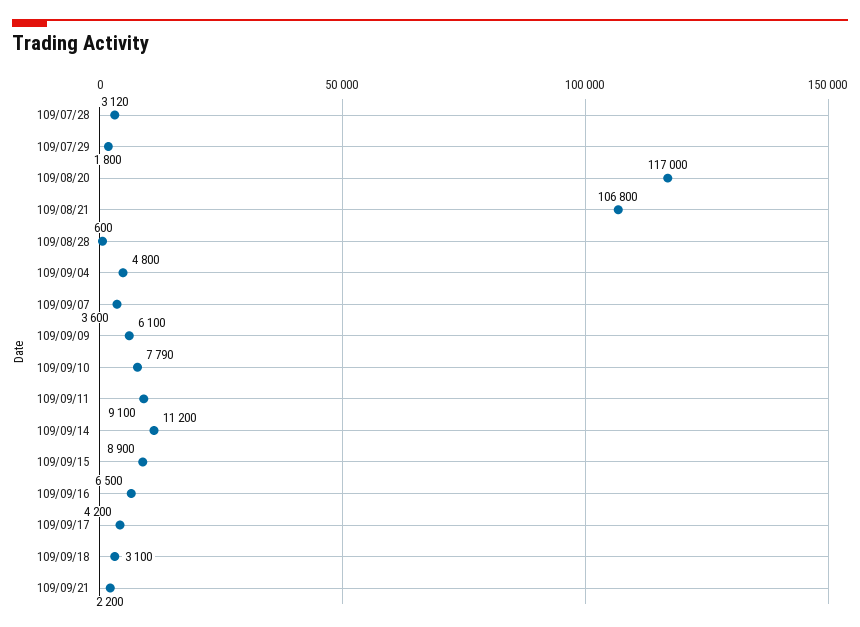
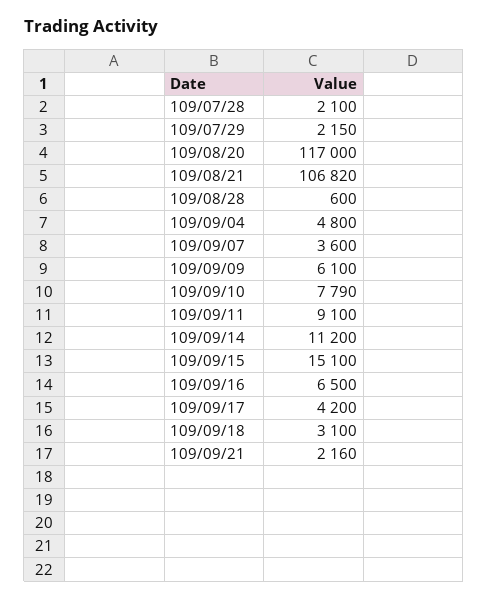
109/07/28: 3120 -> 2100
109/07/29: 1800 -> 2150
109/08/21: 106800 -> 106820
109/09/15: 8900 -> 15100
109/09/21: 2200 -> 2160

